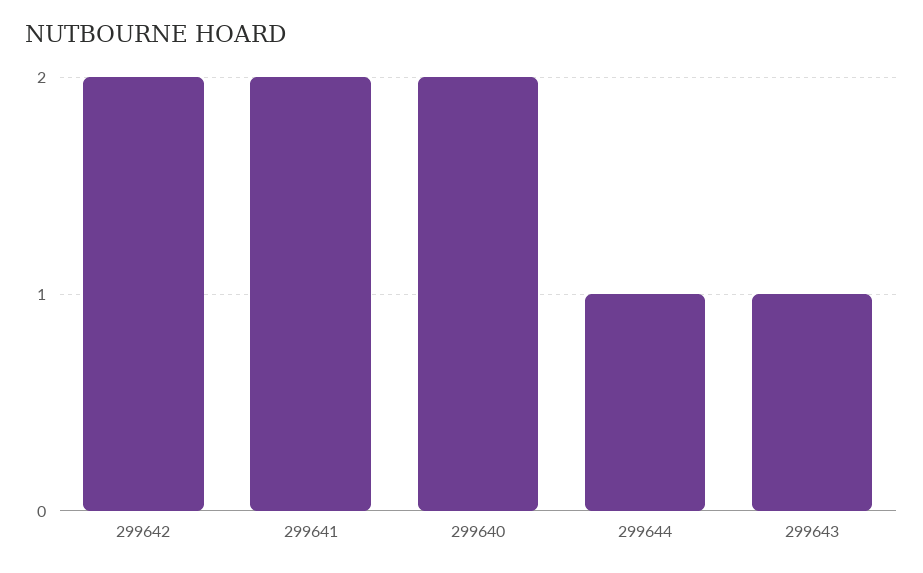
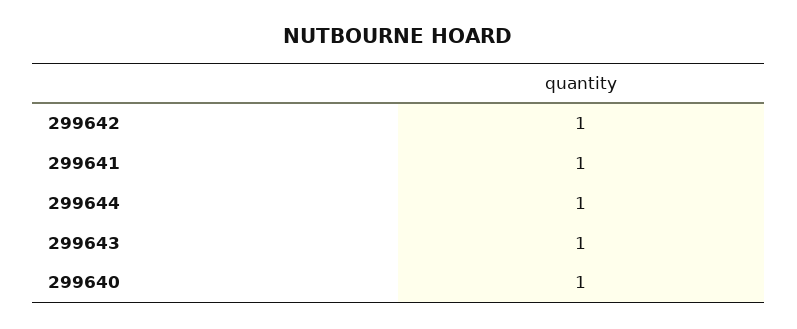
299642: 2 -> 1
299641: 2 -> 1
299640: 2 -> 1

